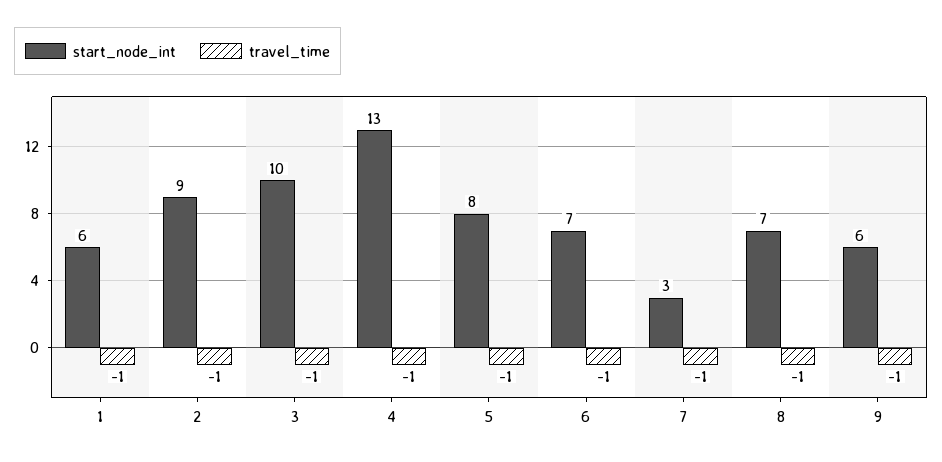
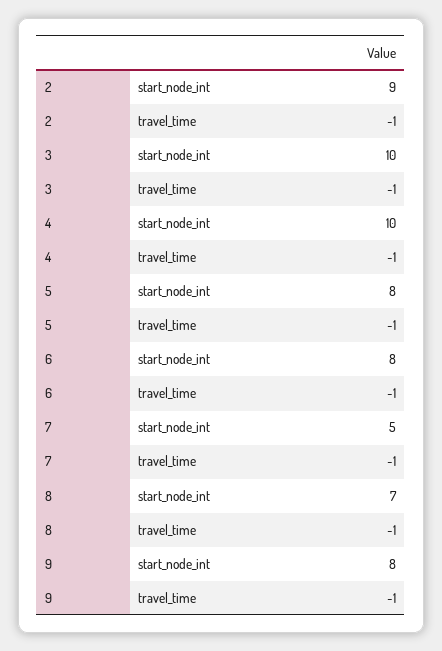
start_node_int, 1: 6 -> none
travel_time, 1: -1 -> none
start_node_int, 4: 13 -> 10
start_node_int, 6: 7 -> 8
start_node_int, 7: 3 -> 5
start_node_int, 9: 6 -> 8

